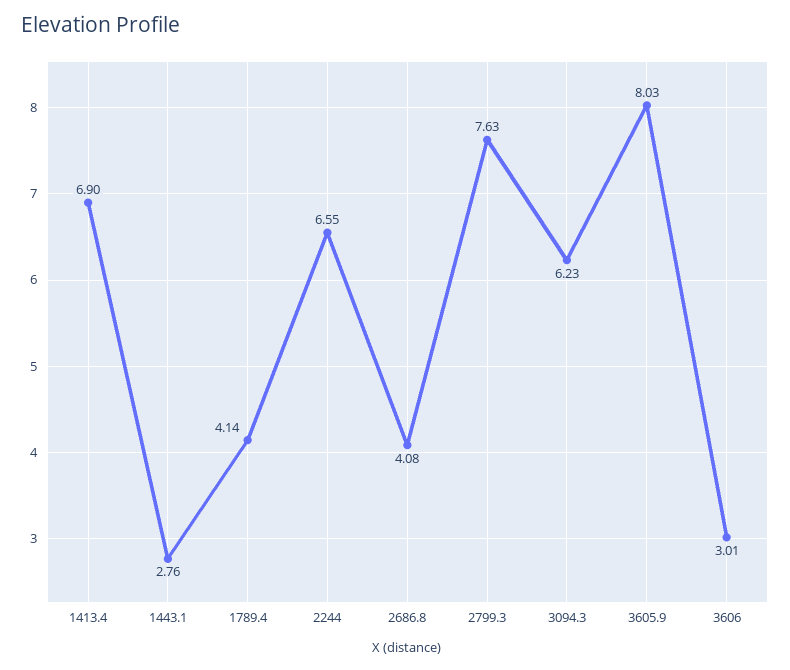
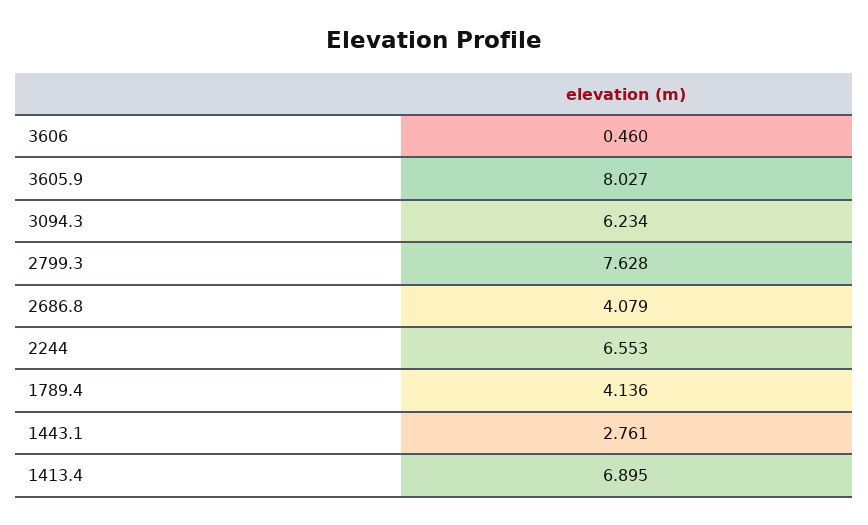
3606: 3.01 -> 0.46

